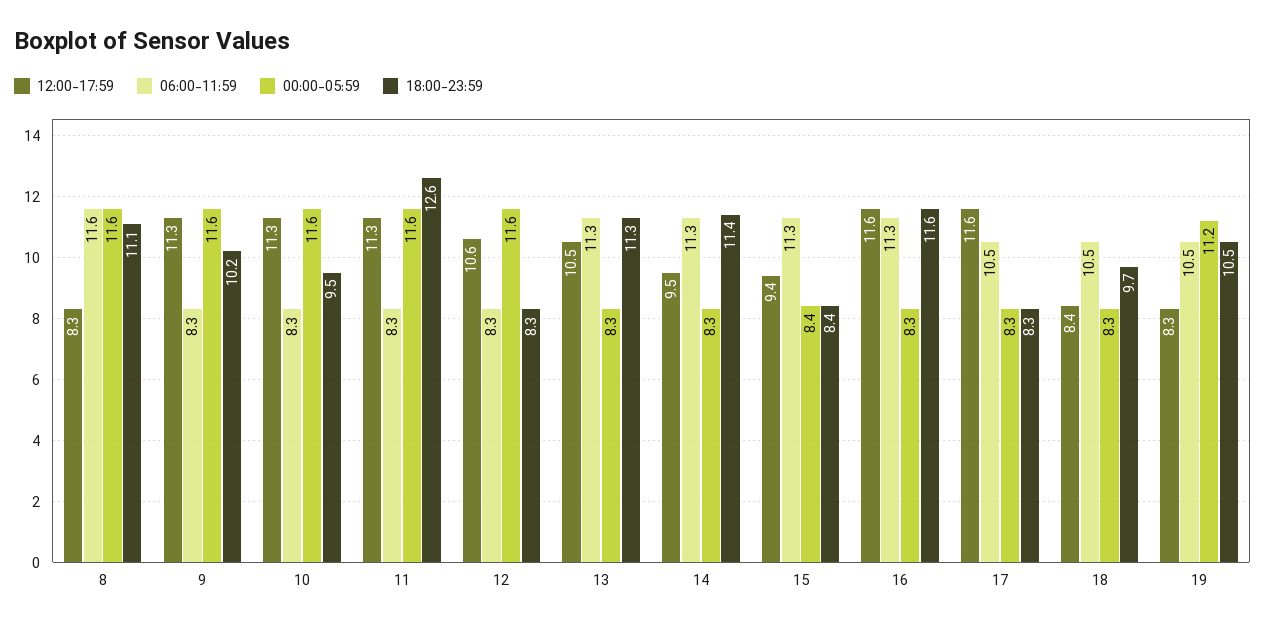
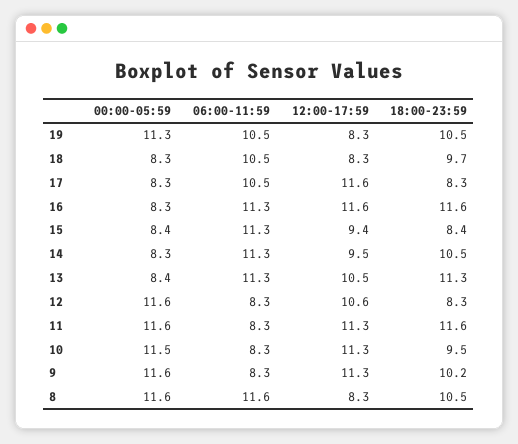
18:00-23:59, 8: 11.1 -> 10.5
00:00-05:59, 10: 11.6 -> 11.5
18:00-23:59, 11: 12.6 -> 11.6
00:00-05:59, 13: 8.3 -> 8.4
18:00-23:59, 14: 11.4 -> 10.5
12:00-17:59, 18: 8.4 -> 8.3
00:00-05:59, 19: 11.2 -> 11.3

